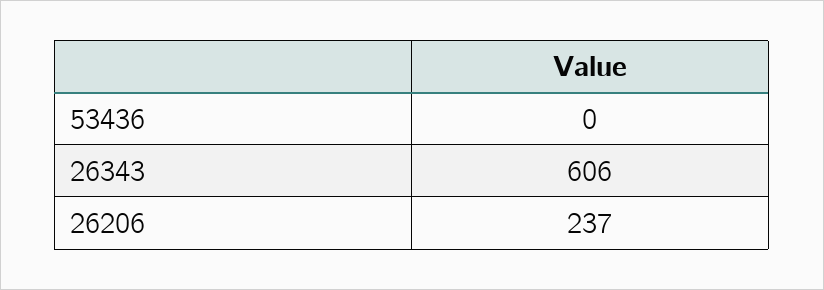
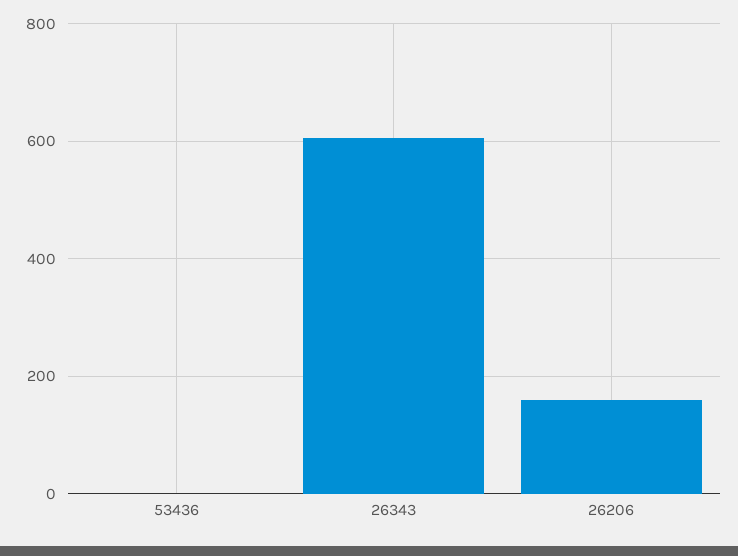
26206: 237 -> 160

